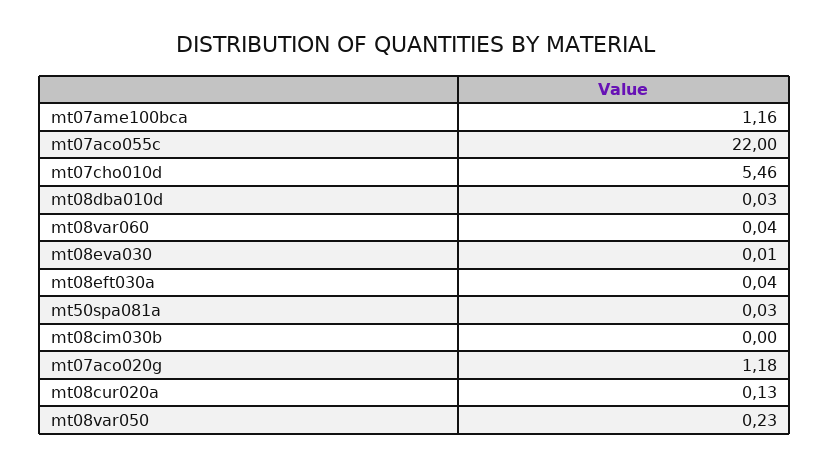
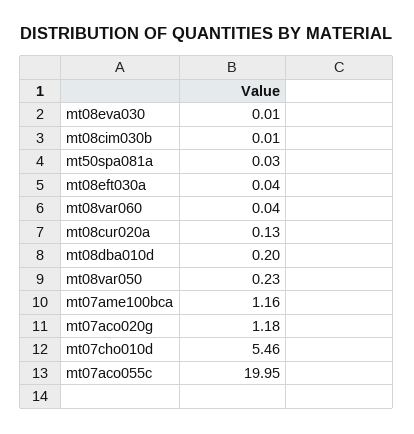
mt07aco055c: 22 -> 19.95
mt08dba010d: 0.03 -> 0.2
mt08cim030b: 0 -> 0.01

